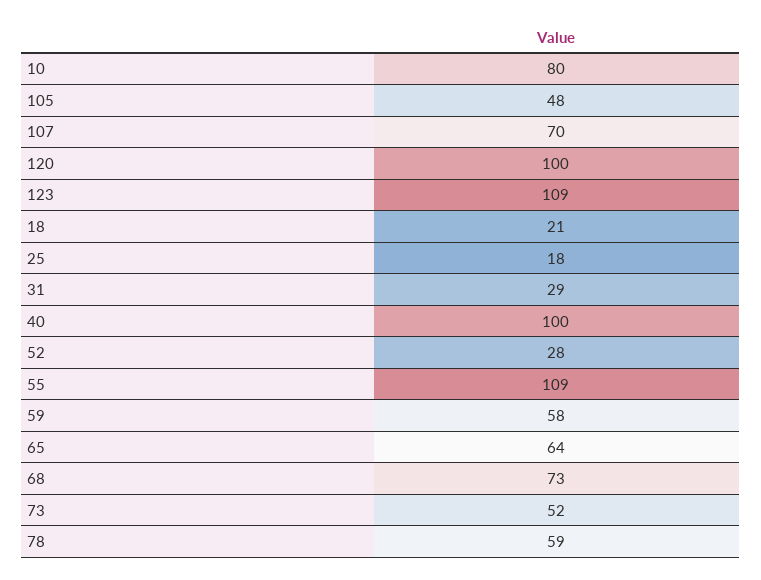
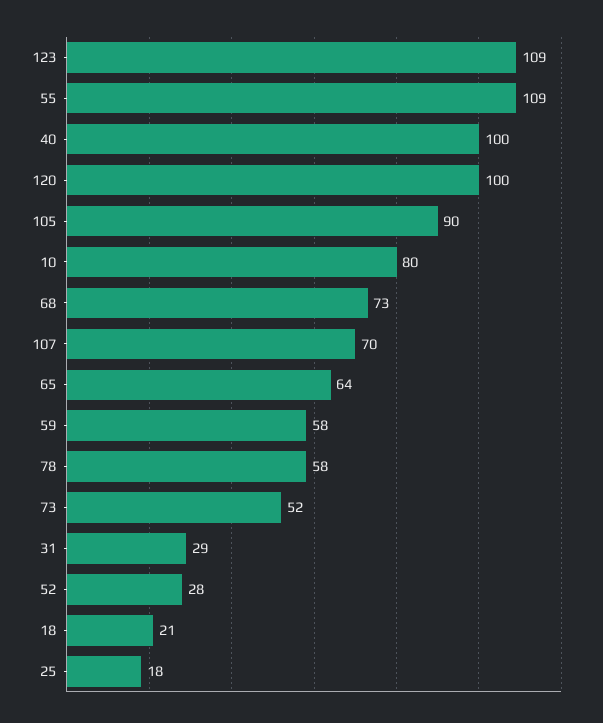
105: 48 -> 90
78: 59 -> 58

